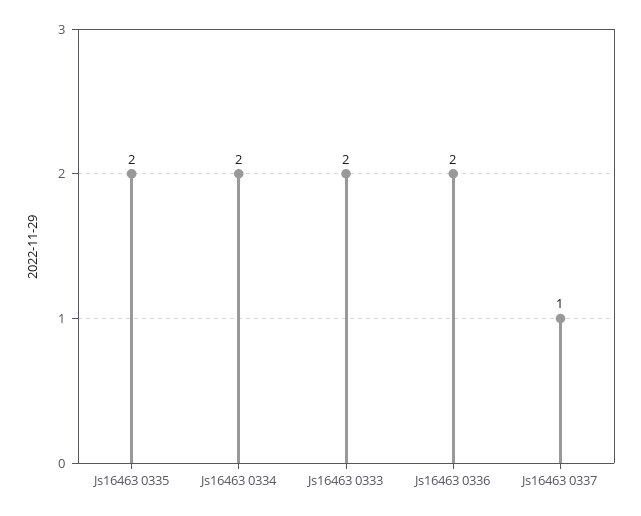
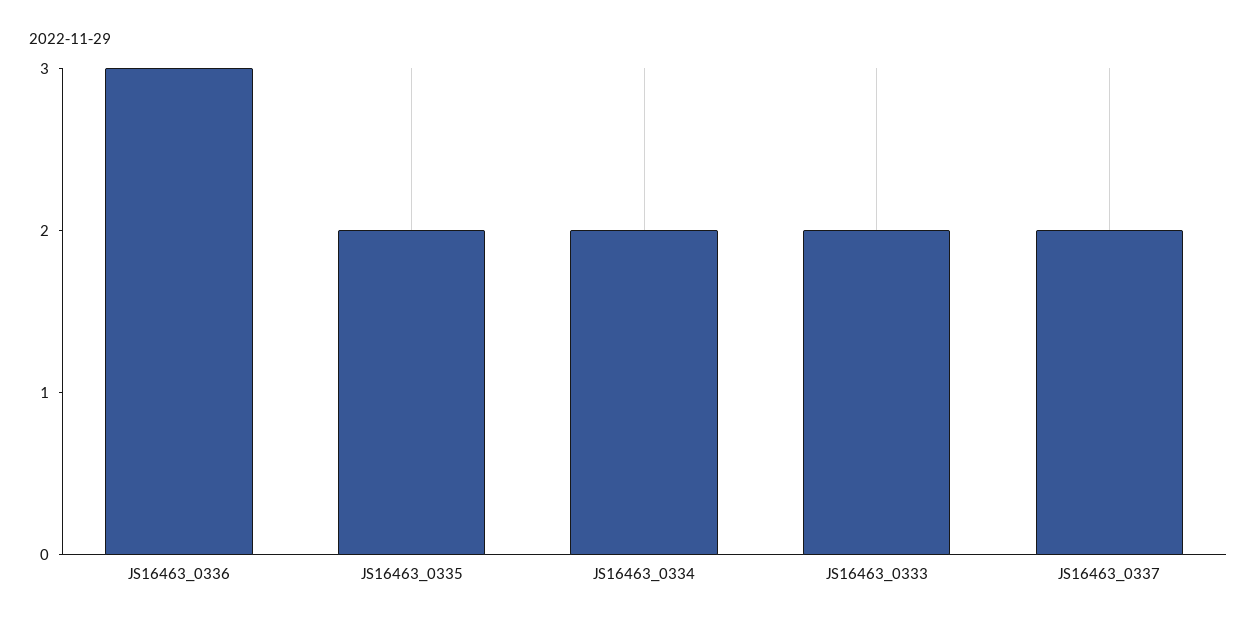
Js16463 0336: 2 -> 3
Js16463 0337: 1 -> 2

